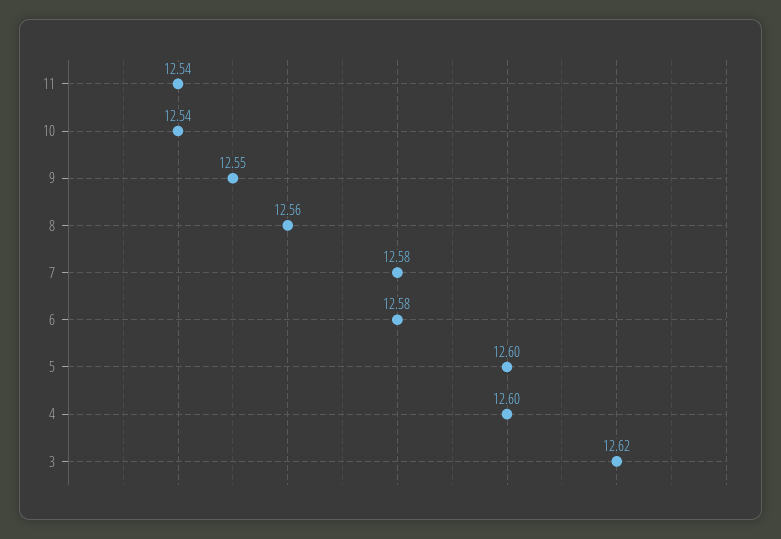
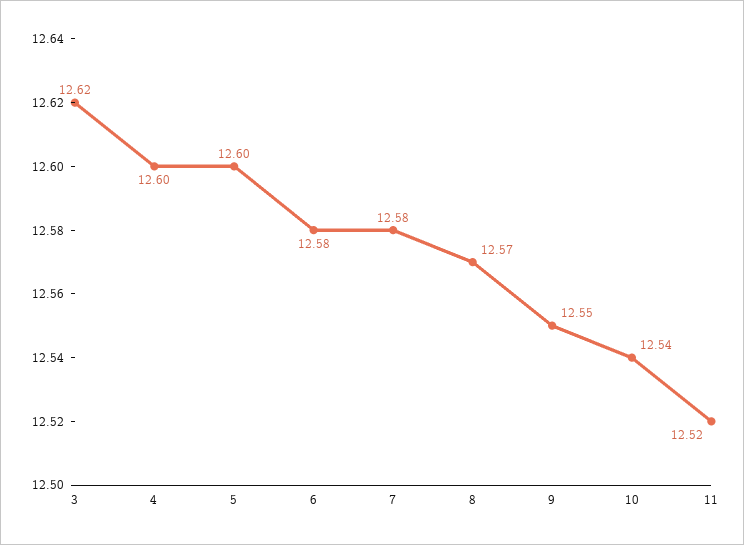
11: 12.54 -> 12.52
8: 12.56 -> 12.57

